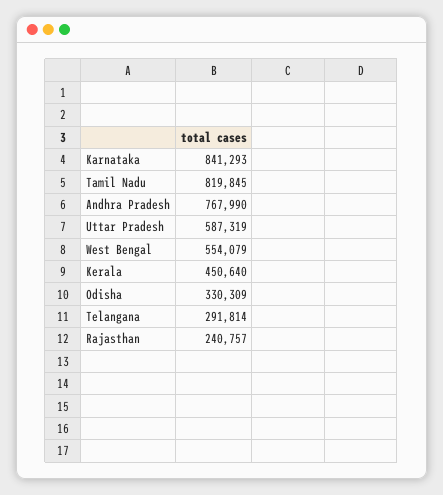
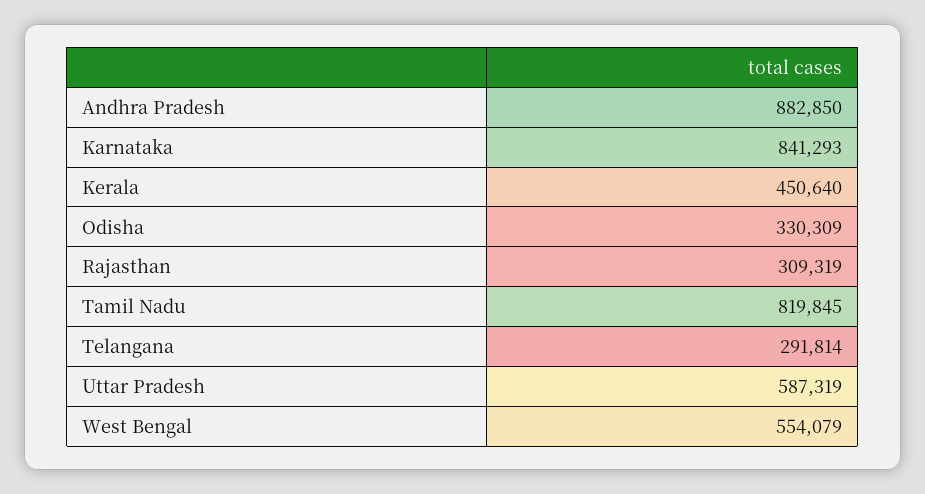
Andhra Pradesh: 767990 -> 882850
Rajasthan: 240757 -> 309319

